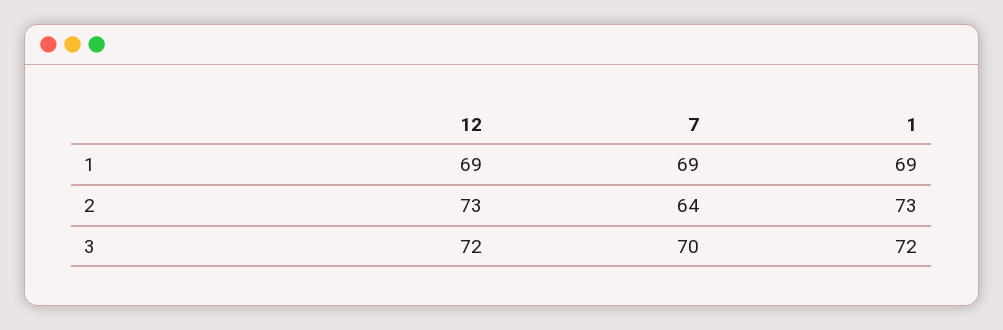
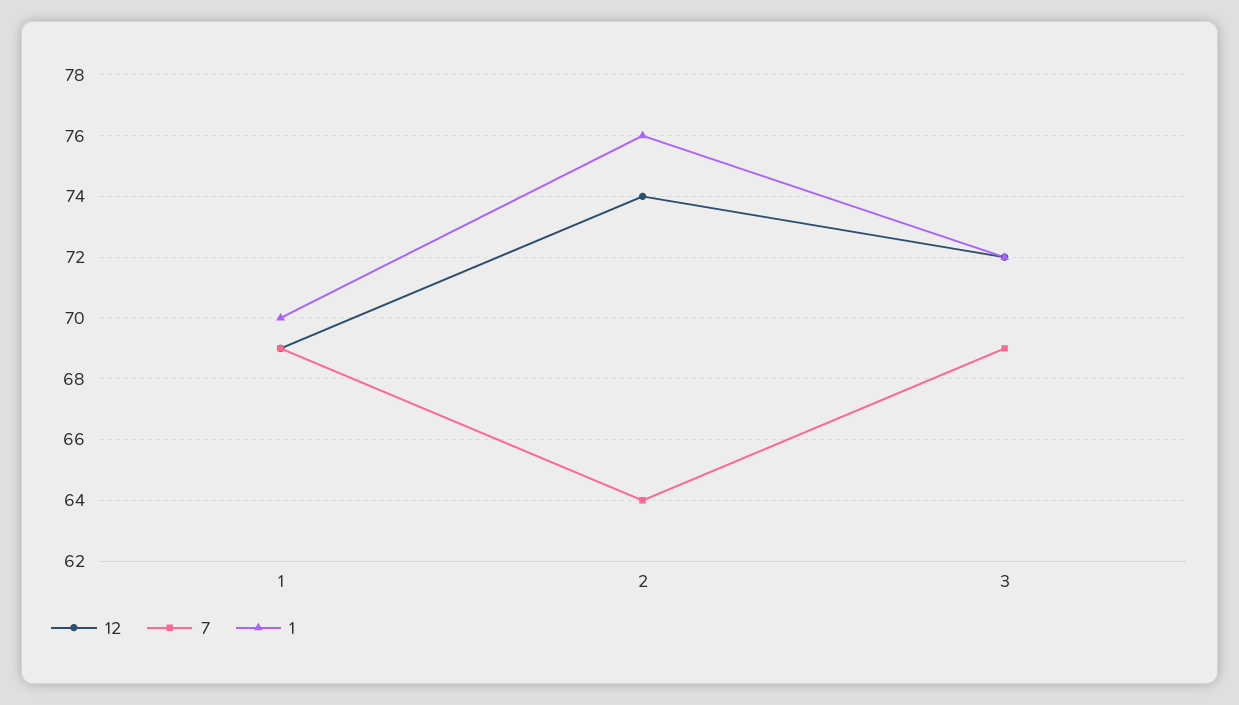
1, 1: 69 -> 70
12, 2: 73 -> 74
1, 2: 73 -> 76
7, 3: 70 -> 69

